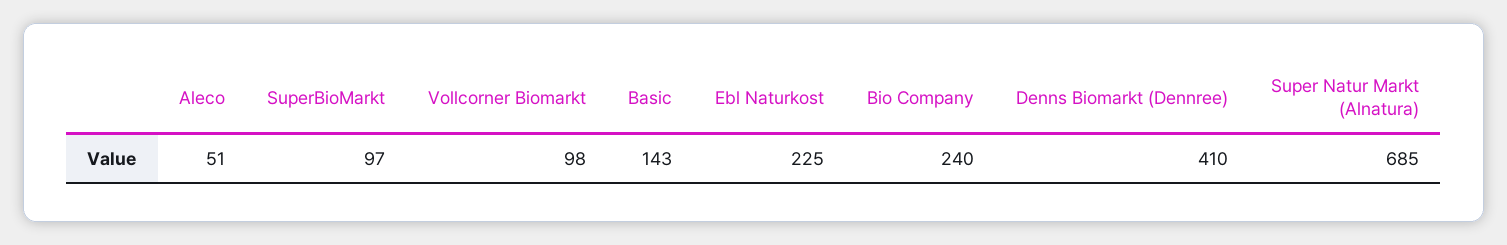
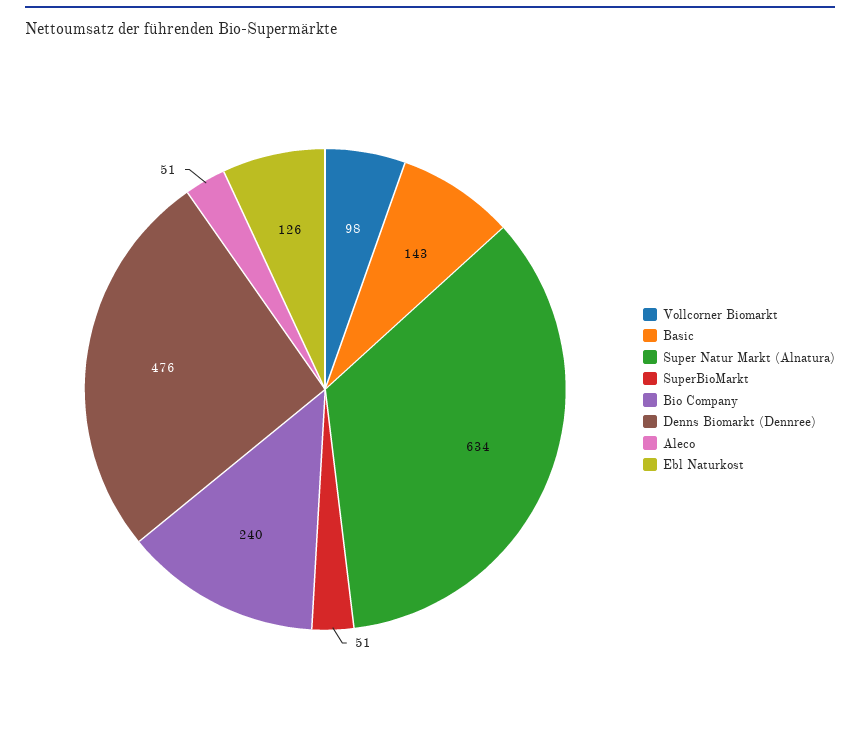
SuperBioMarkt: 97 -> 51
Ebl Naturkost: 225 -> 126
Denns Biomarkt (Dennree): 410 -> 476
Super Natur Markt (Alnatura): 685 -> 634

